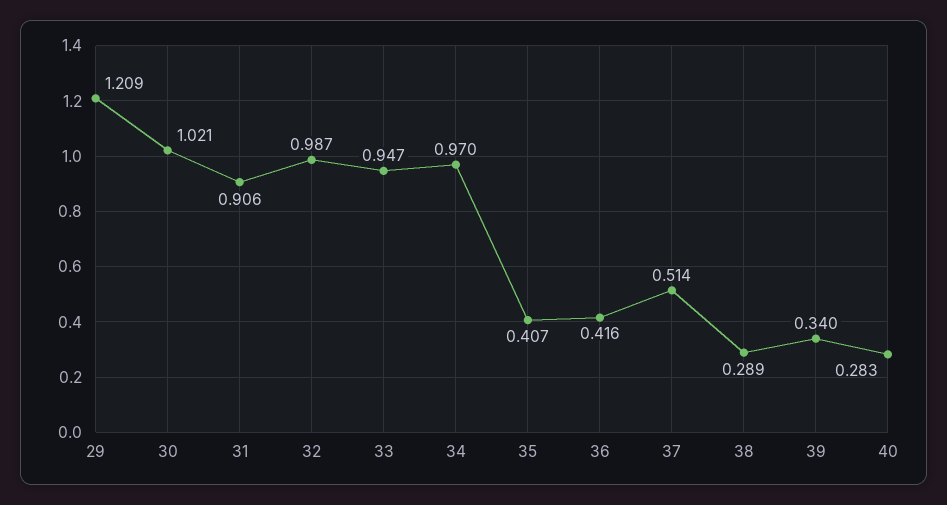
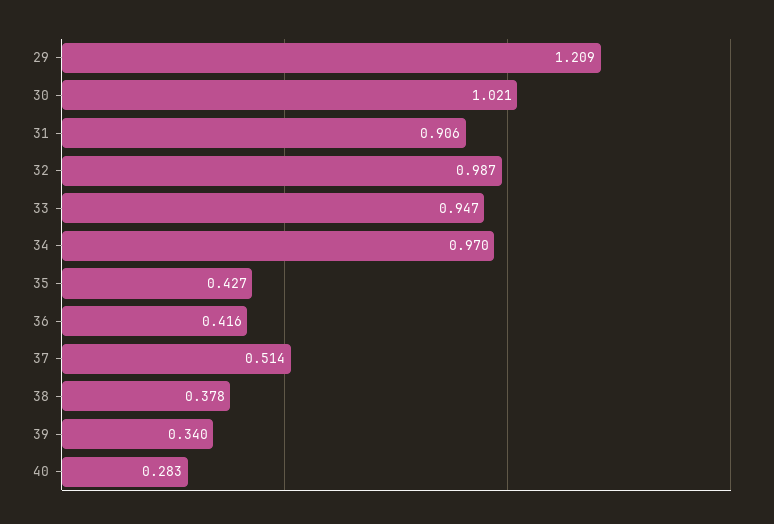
35: 0.407 -> 0.427
38: 0.289 -> 0.378

